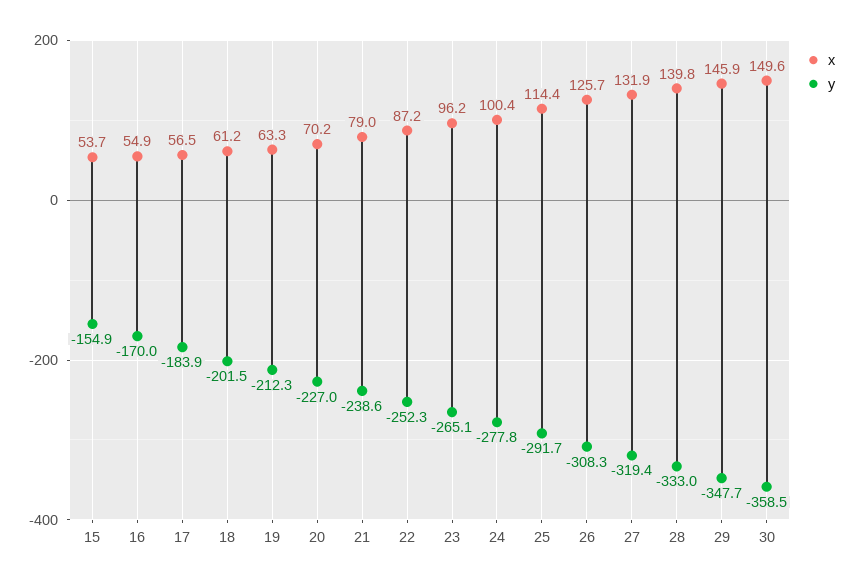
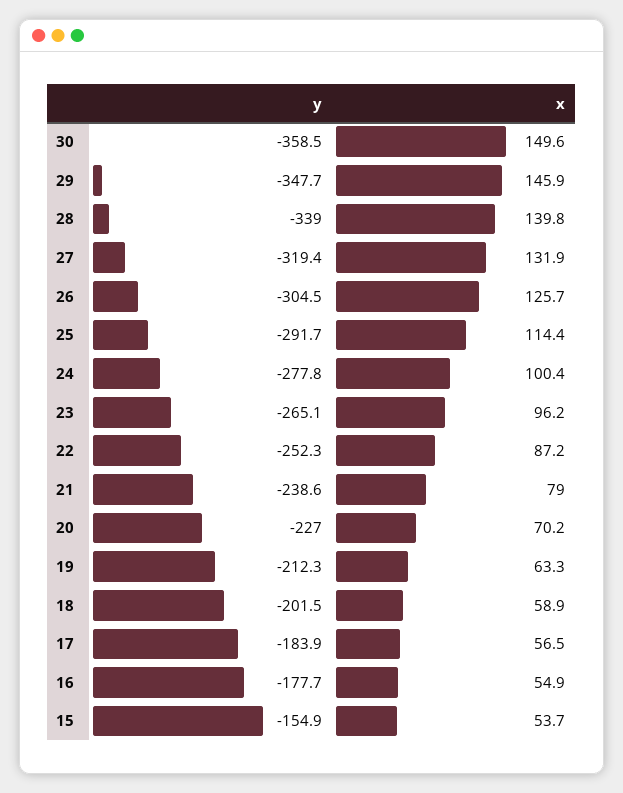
y, 16: -170 -> -177.7
x, 18: 61.2 -> 58.9
y, 26: -308.3 -> -304.5
y, 28: -333 -> -339

